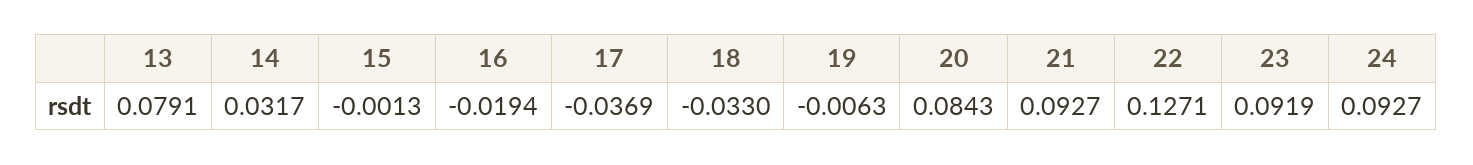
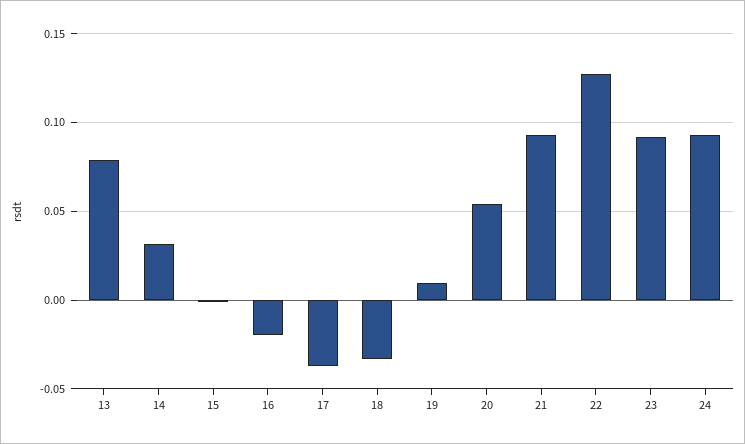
19: -0.0063 -> 0.01
20: 0.0843 -> 0.055

